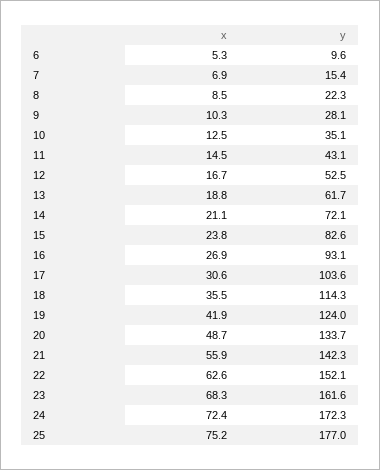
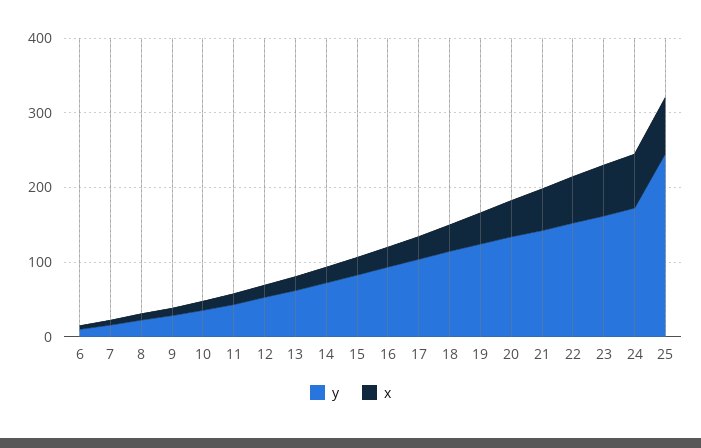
y, 25: 177 -> 240

